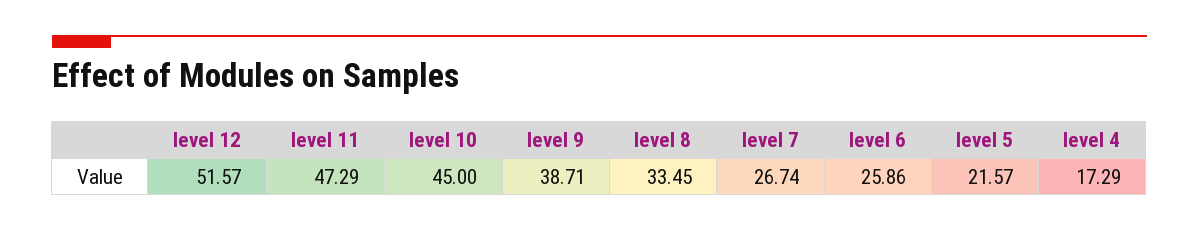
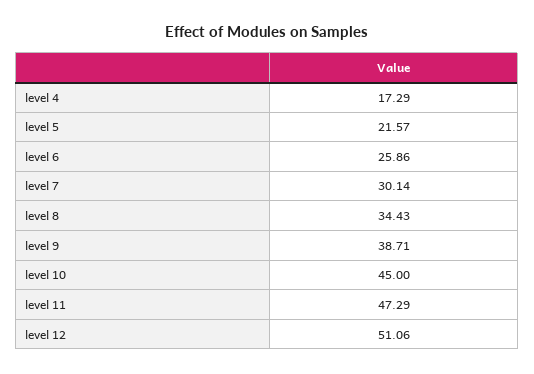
level 12: 51.57 -> 51.06
level 8: 33.45 -> 34.43
level 7: 26.74 -> 30.14

